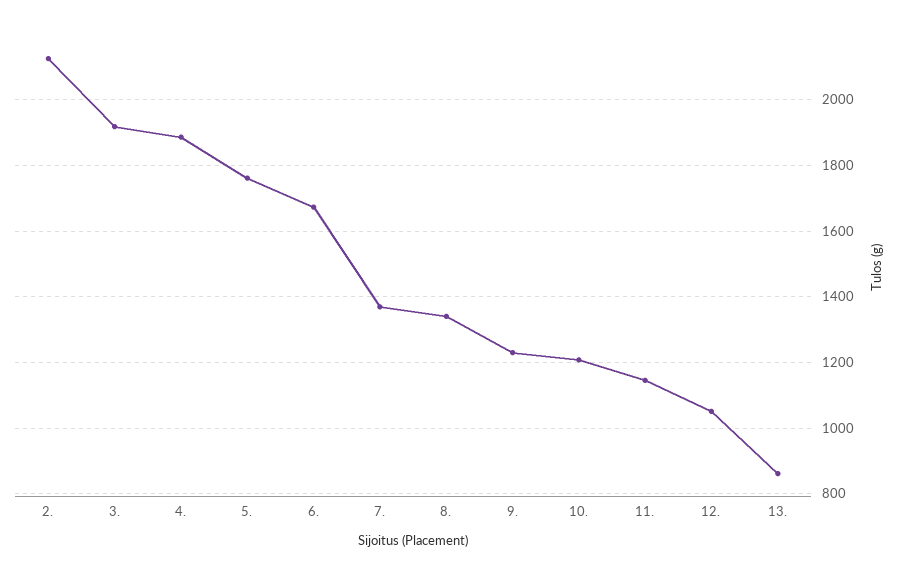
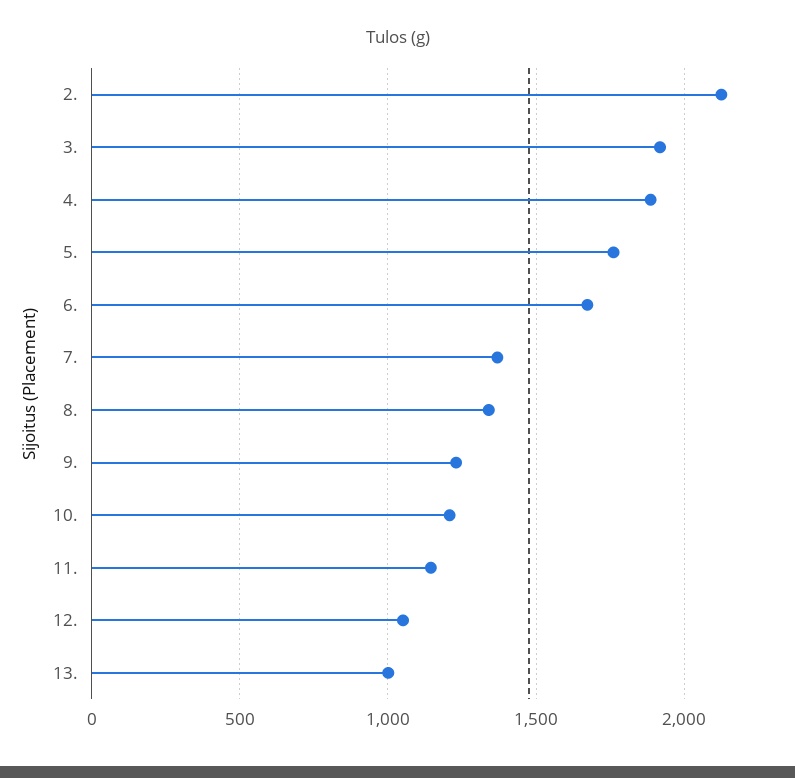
13.: 860 -> 1000

